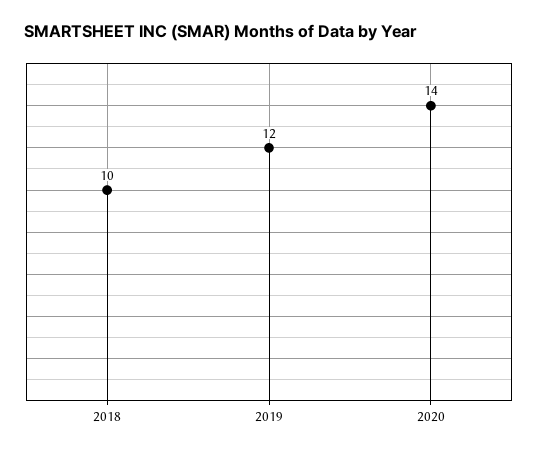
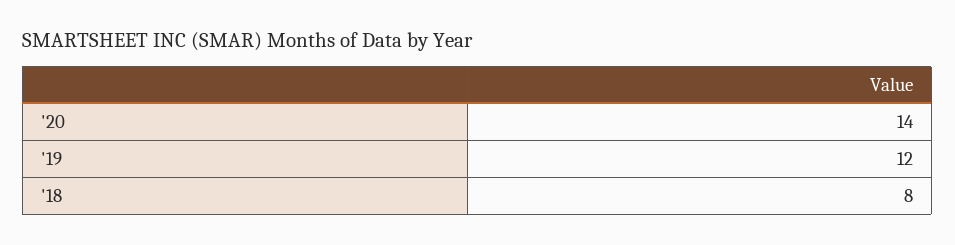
2018: 10 -> 8

